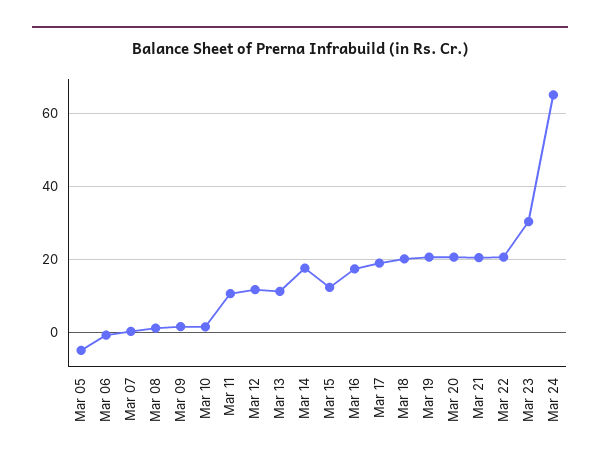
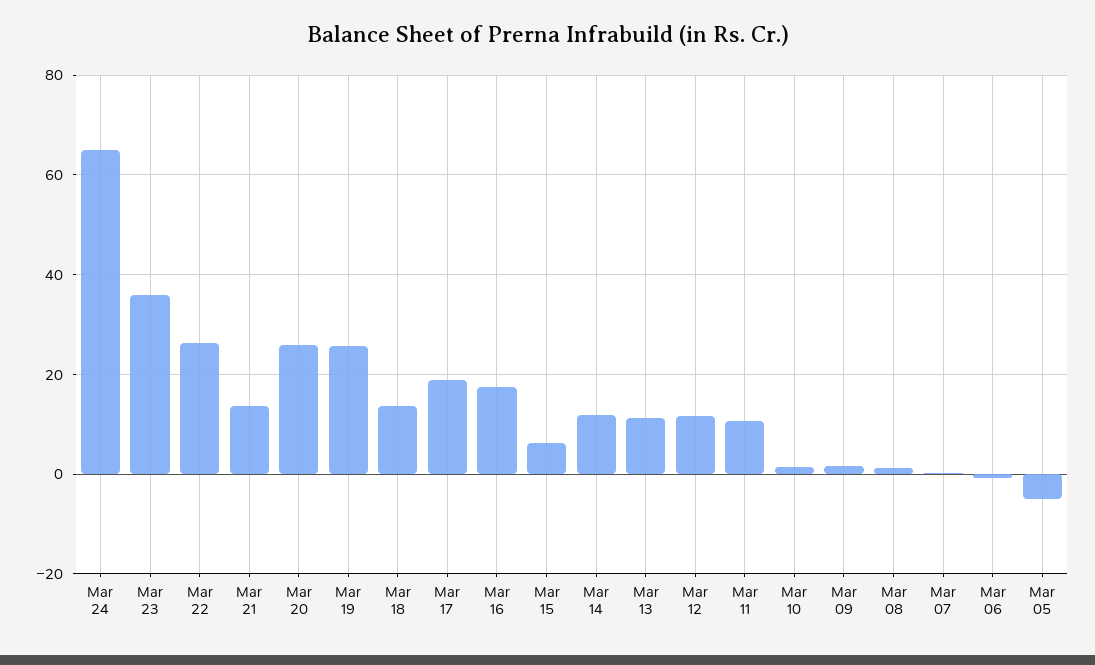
Mar 14: 18 -> 12
Mar 15: 12 -> 6
Mar 18: 20 -> 14
Mar 19: 20 -> 26
Mar 20: 20 -> 26
Mar 21: 20 -> 14
Mar 22: 20 -> 26
Mar 23: 30 -> 36

